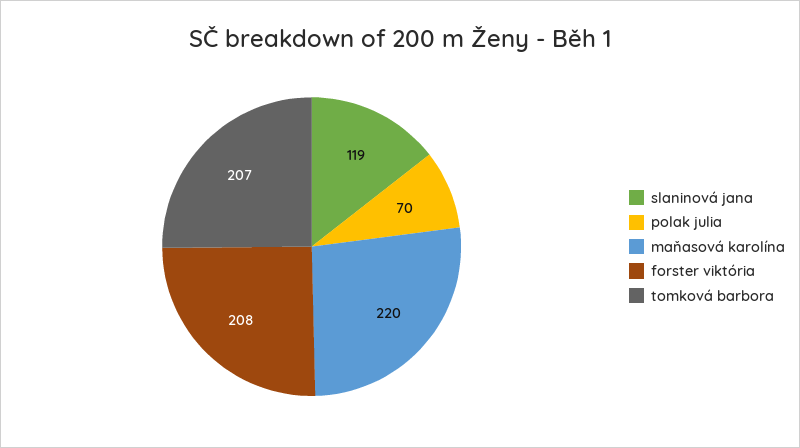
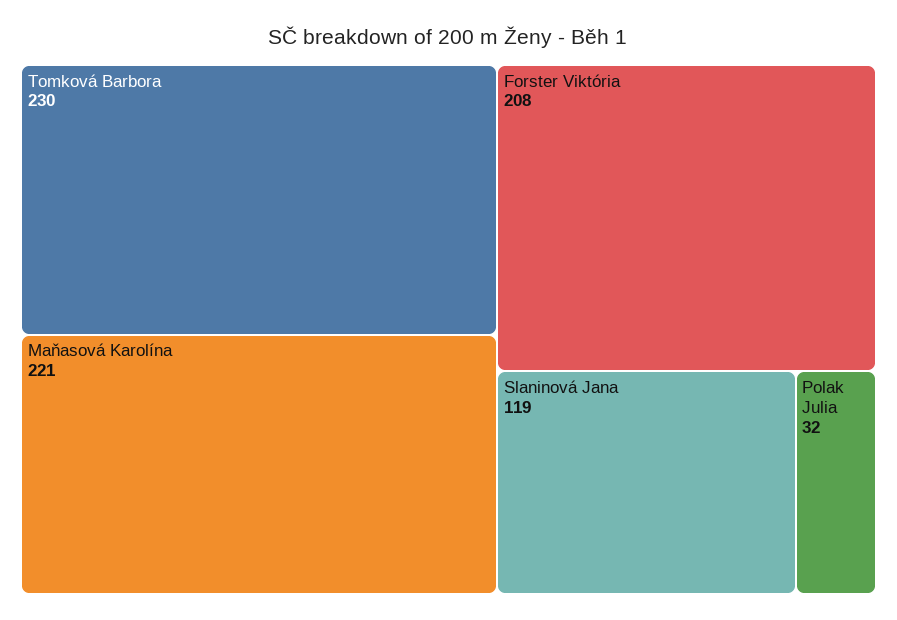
polak julia: 70 -> 32
maňasová karolína: 220 -> 221
tomková barbora: 207 -> 230

